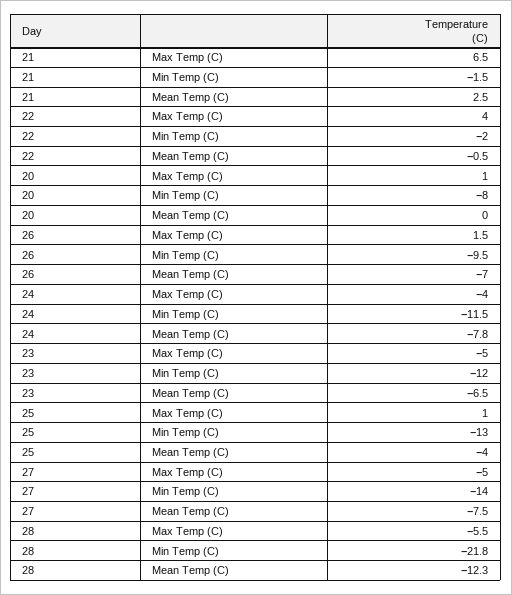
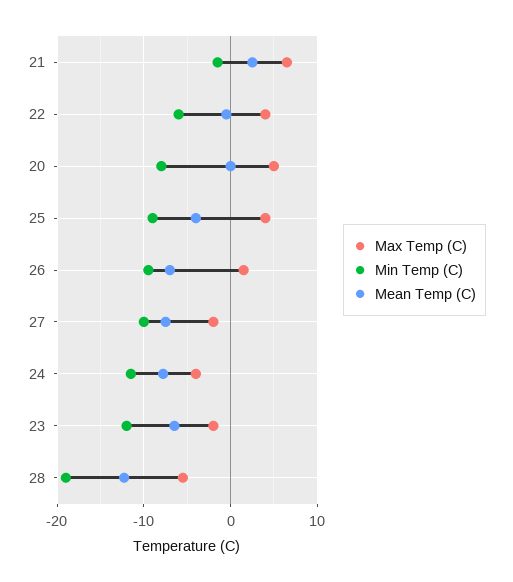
Min Temp (C), 22: -2 -> -6
Max Temp (C), 20: 1 -> 5
Max Temp (C), 23: -5 -> -2
Max Temp (C), 25: 1 -> 4
Min Temp (C), 25: -13 -> -9
Max Temp (C), 27: -5 -> -2
Min Temp (C), 27: -14 -> -10
Min Temp (C), 28: -21.8 -> -19

